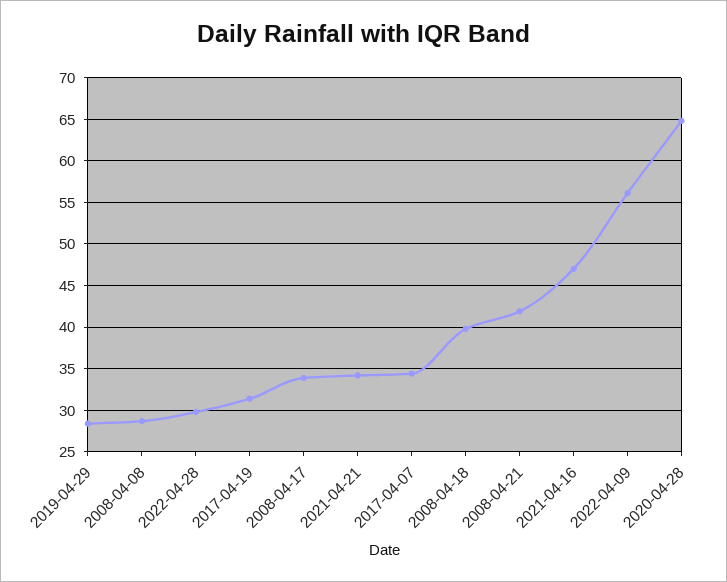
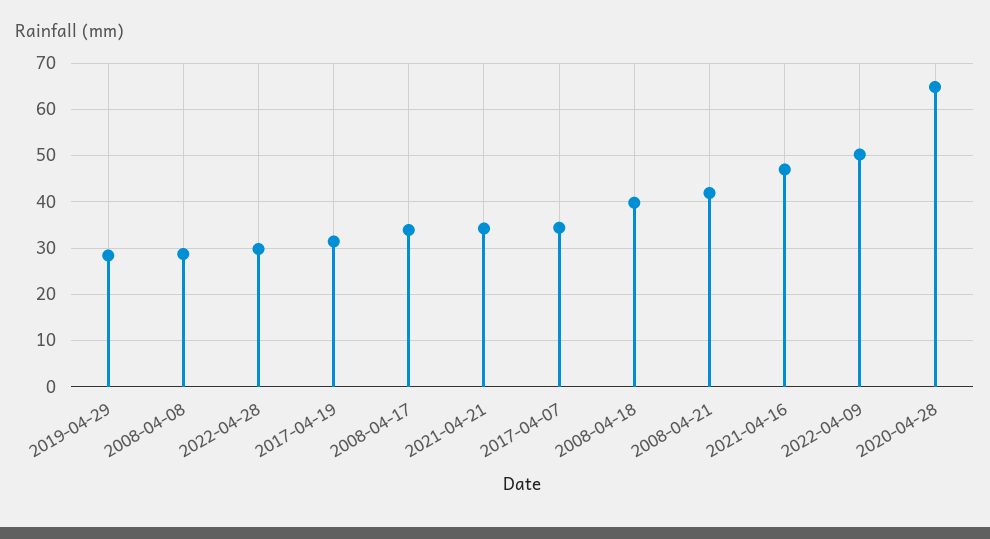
2022-04-09: 56 -> 50

